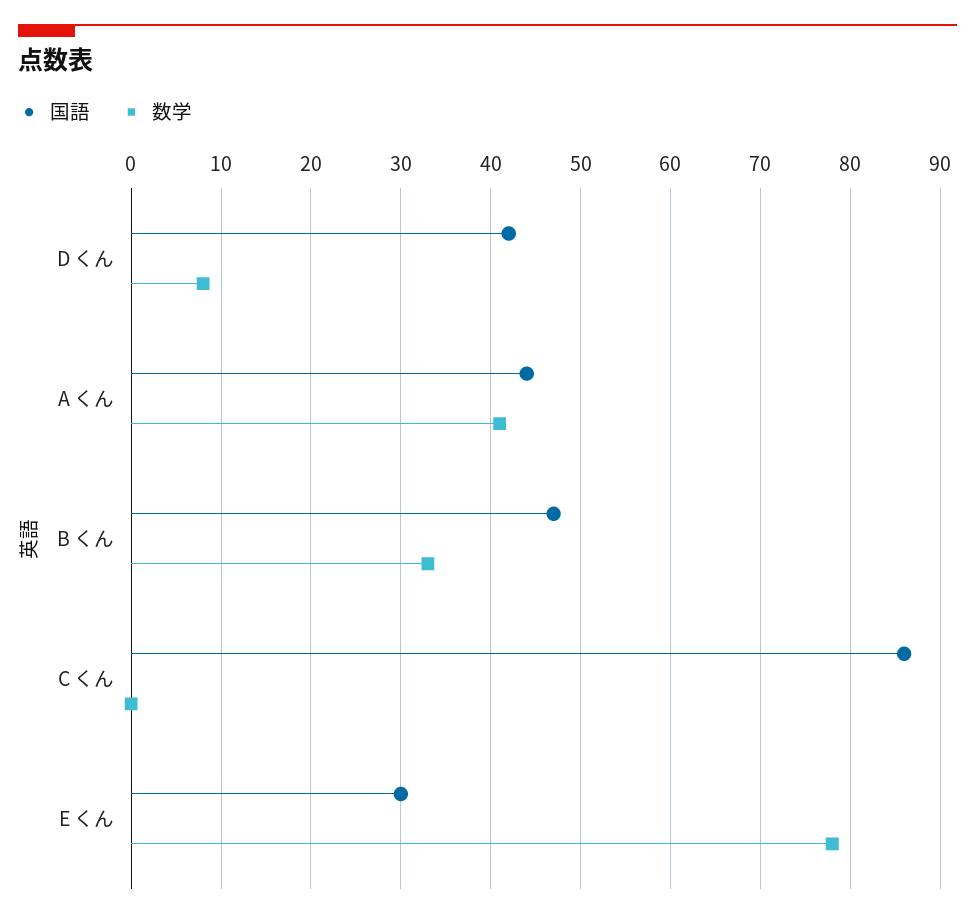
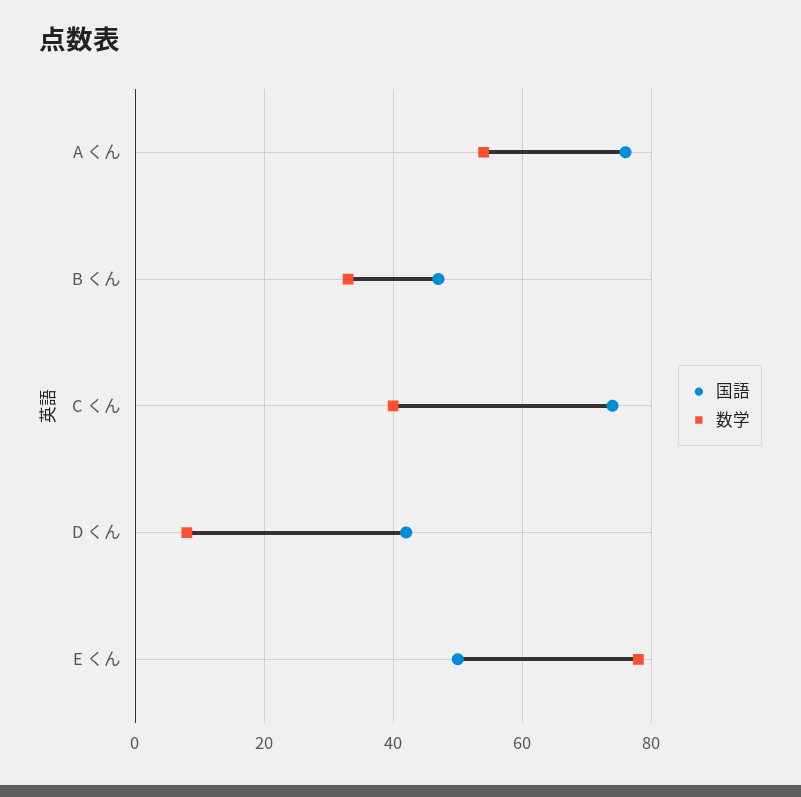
国語, A くん: 44 -> 75
数学, A くん: 41 -> 55
国語, C くん: 86 -> 75
数学, C くん: 0 -> 40
国語, E くん: 30 -> 50

